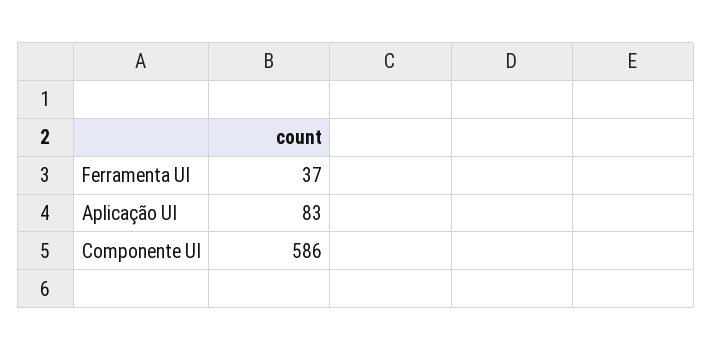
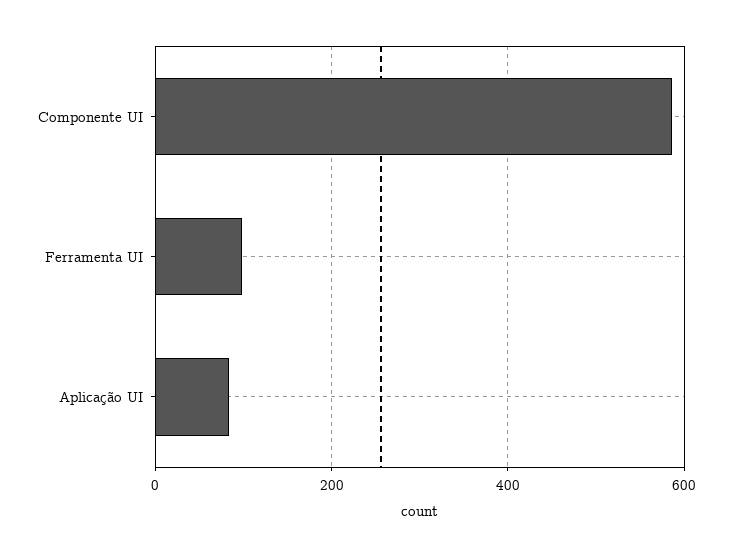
Ferramenta UI: 37 -> 100

